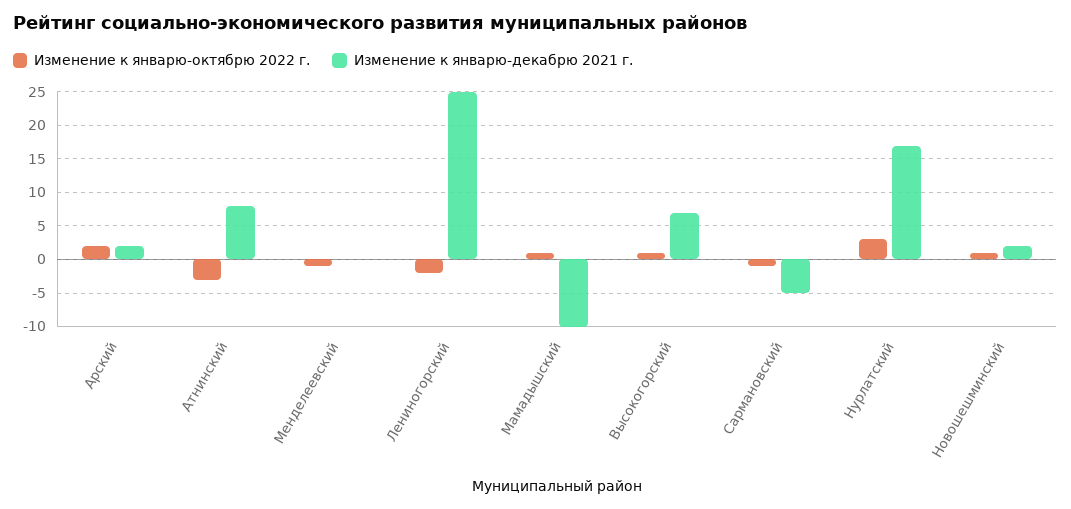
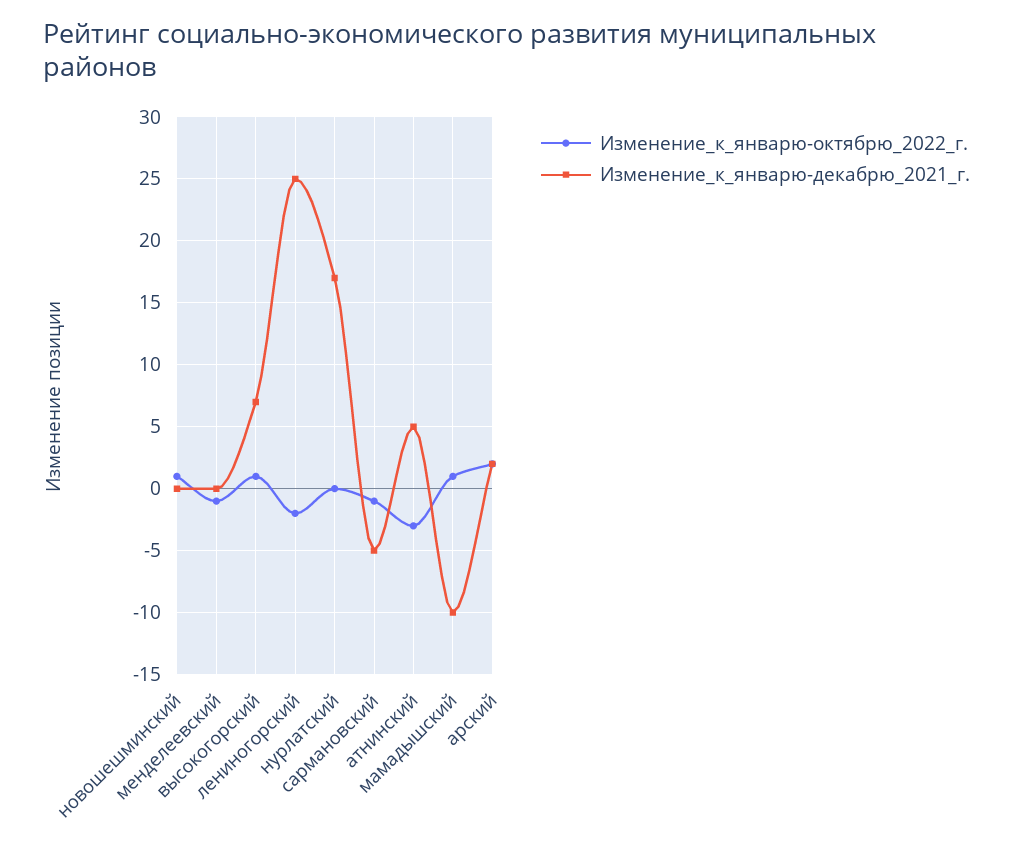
Изменение к январю-декабрю 2021 г., Атнинский: 8 -> 5
Изменение к январю-октябрю 2022 г., Нурлатский: 3 -> 0
Изменение к январю-декабрю 2021 г., Новошешминский: 2 -> 0

